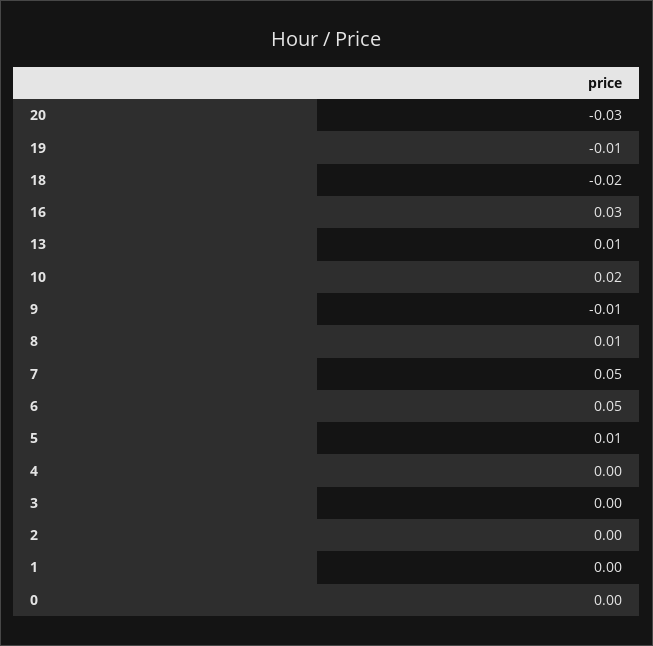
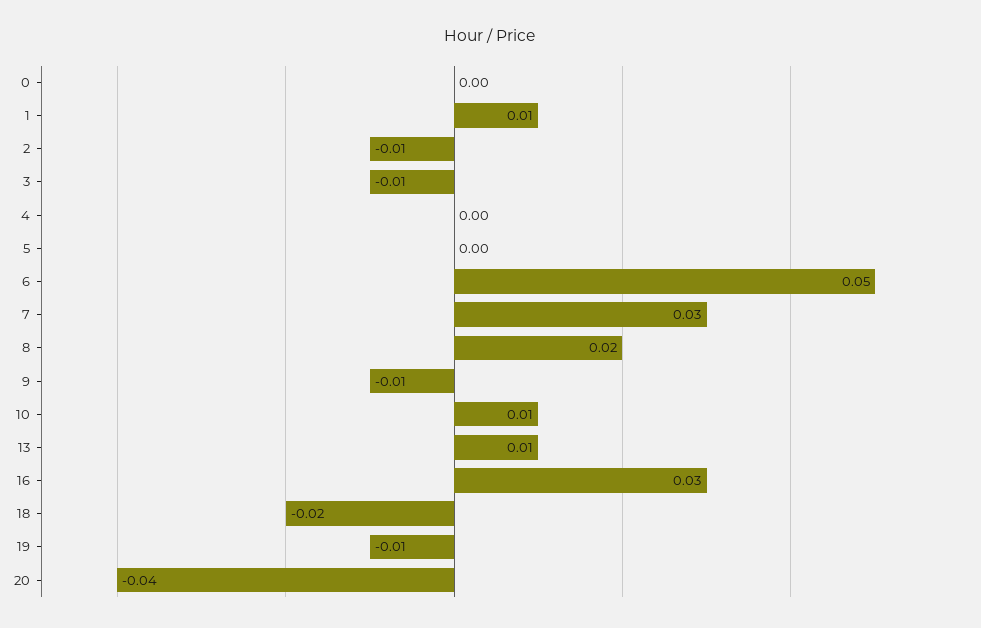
20: -0.03 -> -0.04
10: 0.02 -> 0.01
8: 0.01 -> 0.02
7: 0.05 -> 0.03
5: 0.01 -> 0
3: 0 -> -0.01
2: 0 -> -0.01
1: 0 -> 0.01

